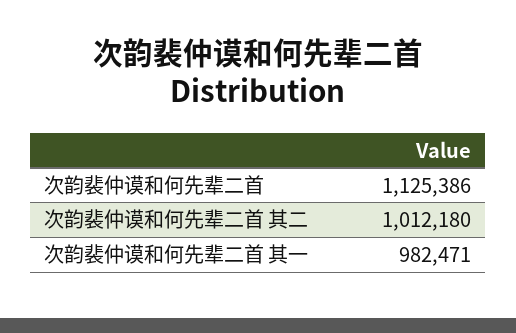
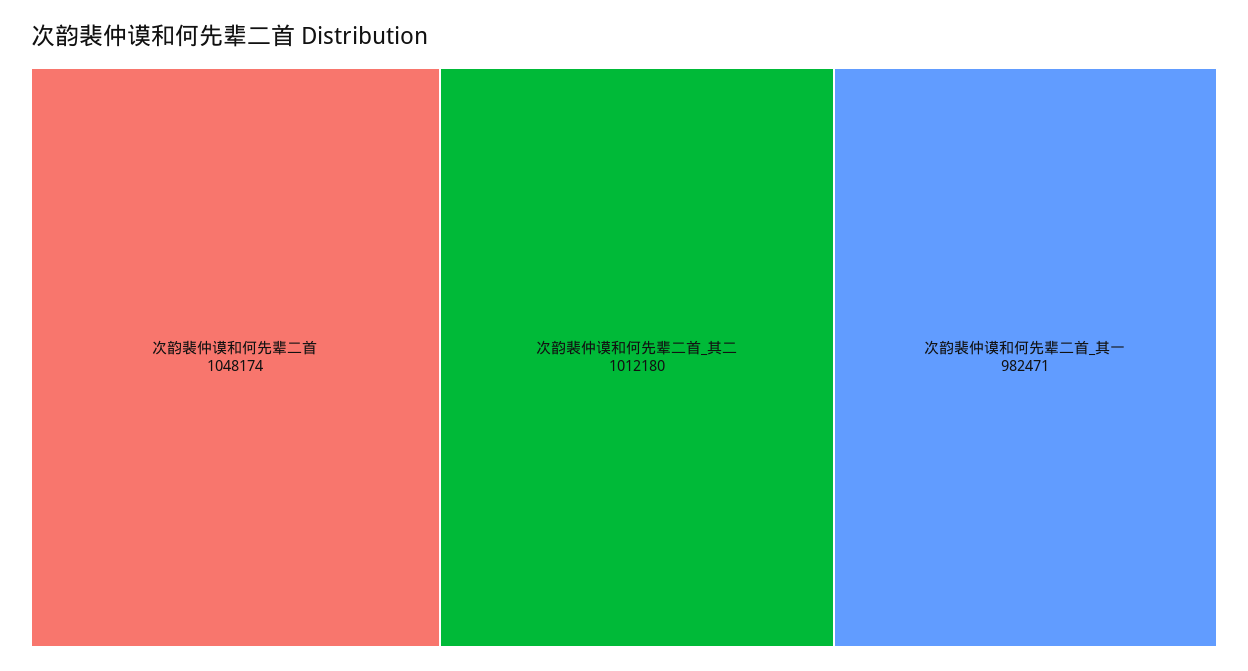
次韵裴仲谟和何先辈二首: 1125386 -> 1048174

